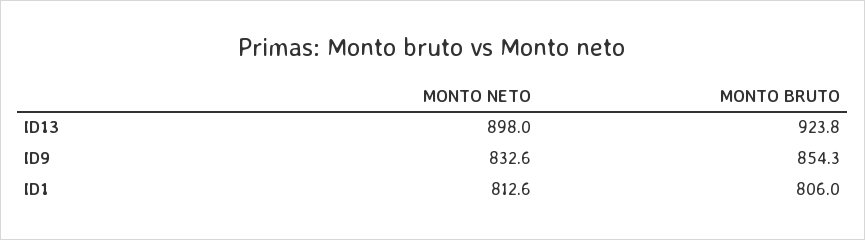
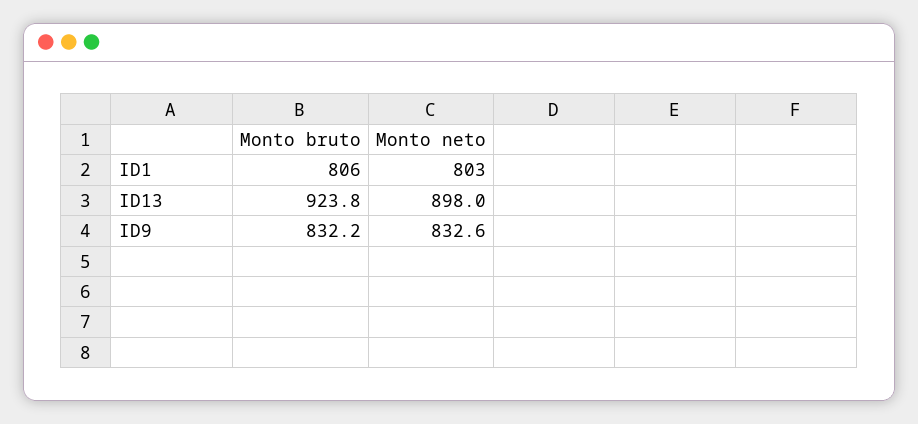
MONTO BRUTO, ID9: 854.3 -> 832.2
MONTO NETO, ID1: 812.6 -> 803

